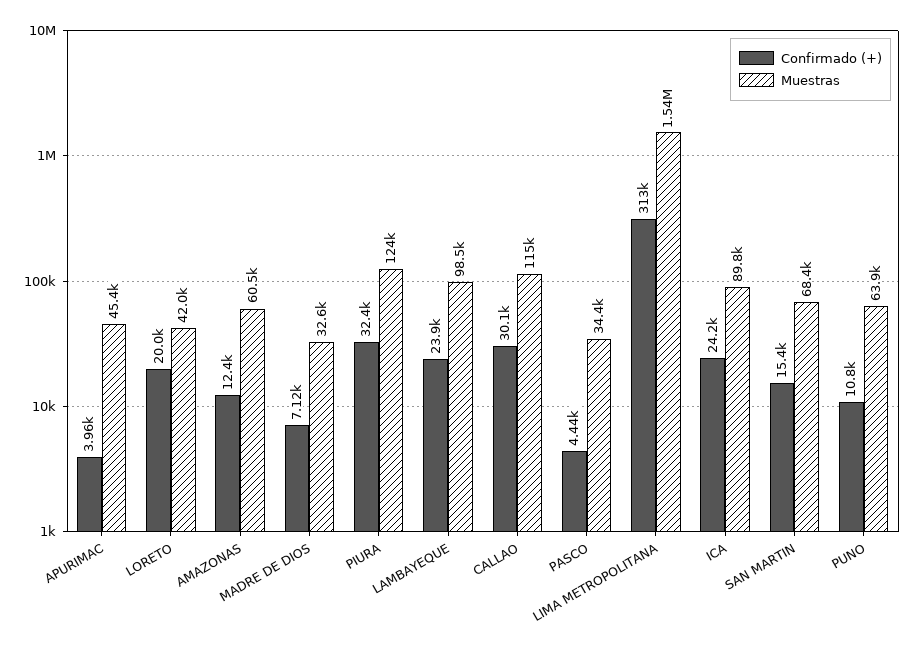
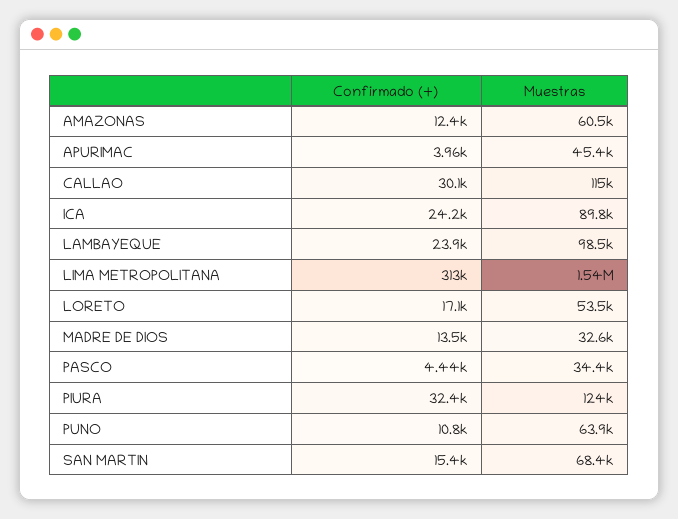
Confirmado (+), LORETO: 20000 -> 17100
Muestras, LORETO: 42000 -> 53500
Confirmado (+), MADRE DE DIOS: 7120 -> 13500

